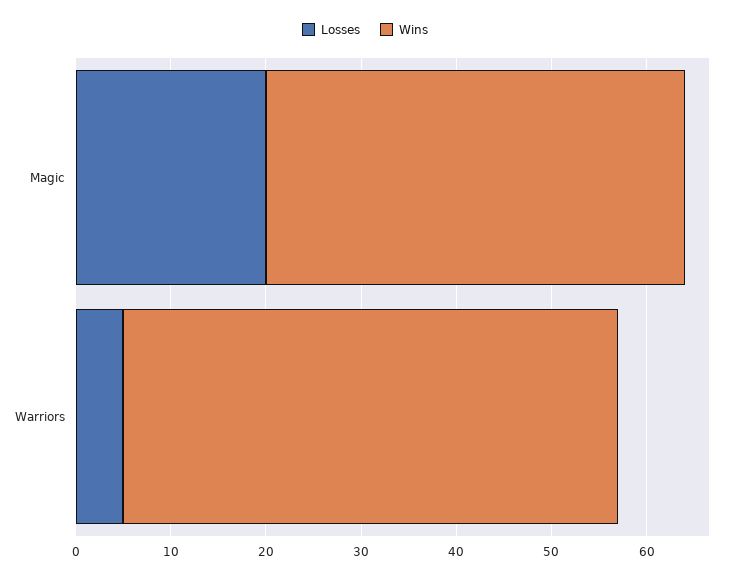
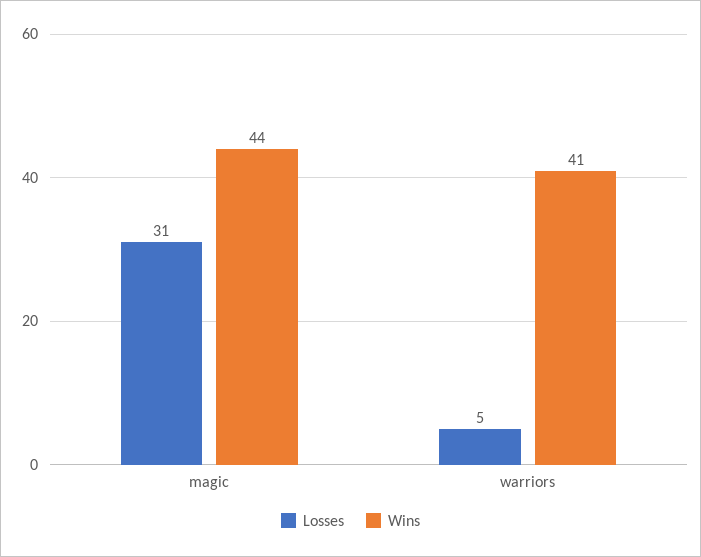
Losses, Magic: 20 -> 31
Wins, Warriors: 52 -> 41

